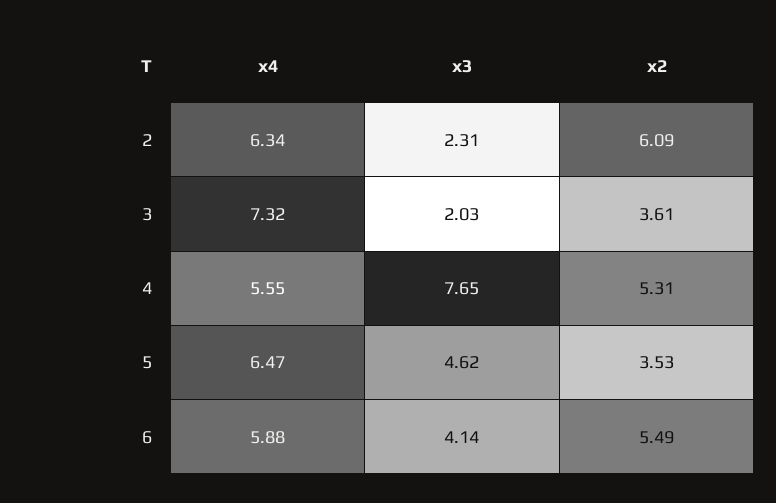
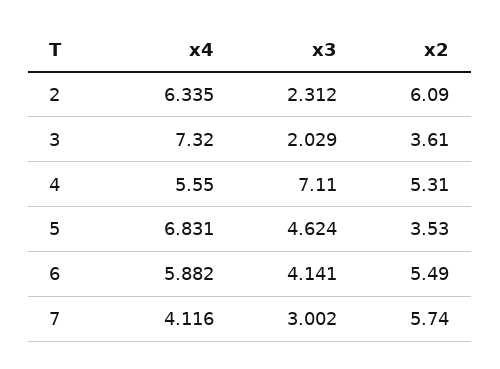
x3, 4: 7.65 -> 7.11
x4, 5: 6.47 -> 6.831
x4, 7: none -> 4.116
x3, 7: none -> 3.002
x2, 7: none -> 5.74

